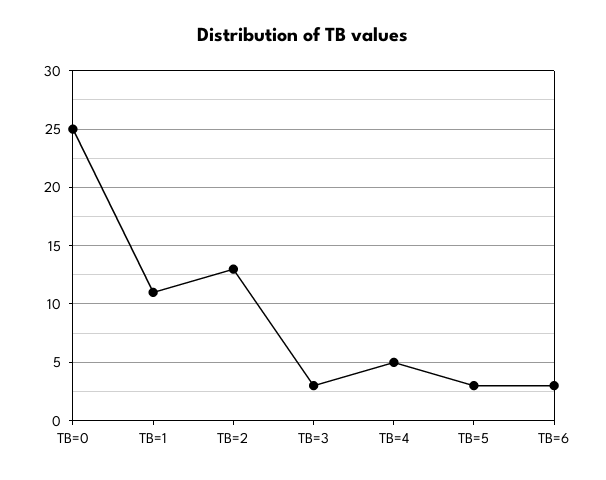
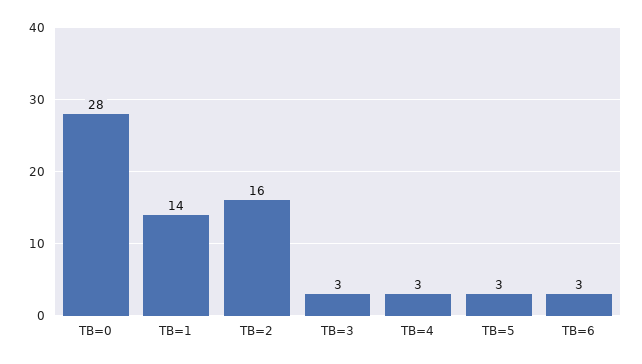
TB=0: 25 -> 28
TB=1: 11 -> 14
TB=2: 13 -> 16
TB=4: 5 -> 3

